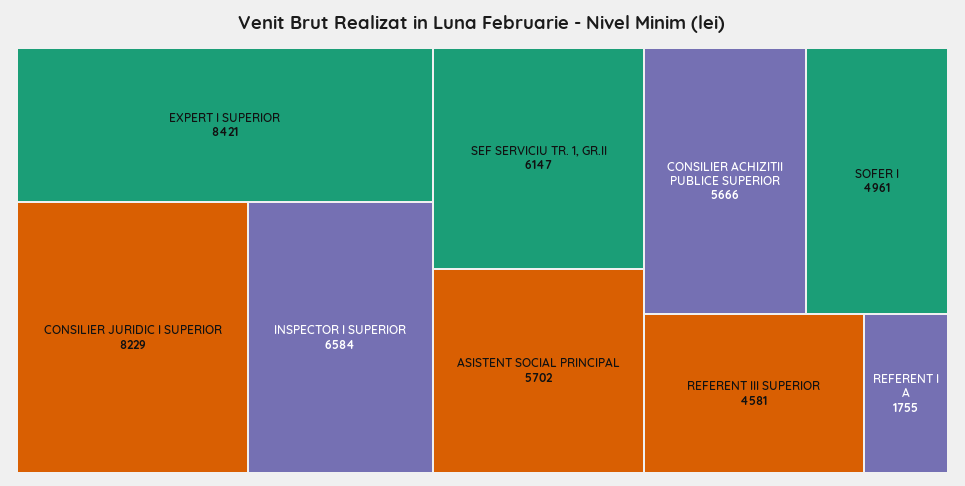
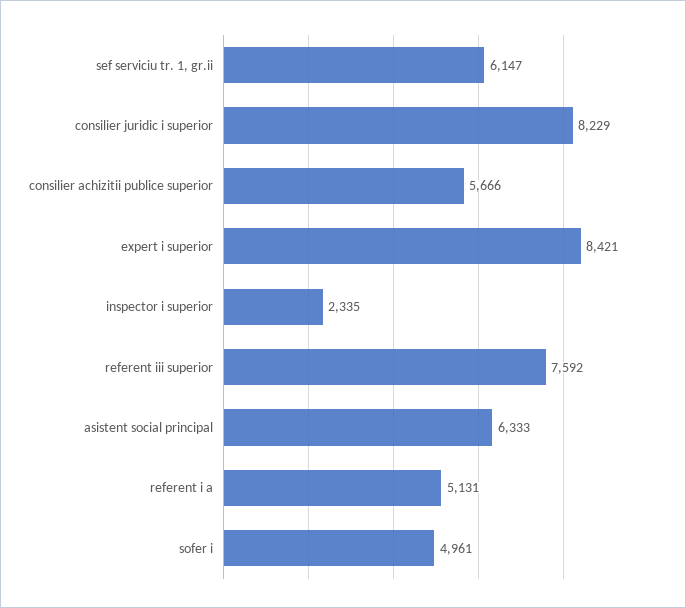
INSPECTOR I SUPERIOR: 6584 -> 2335
ASISTENT SOCIAL PRINCIPAL: 5702 -> 6333
REFERENT III SUPERIOR: 4581 -> 7592
REFERENT I A: 1755 -> 5131

